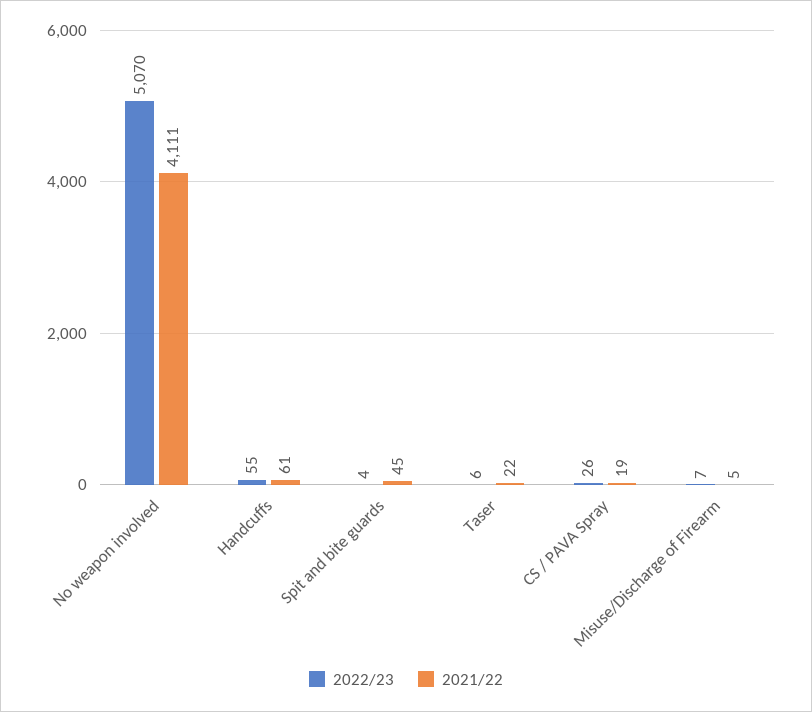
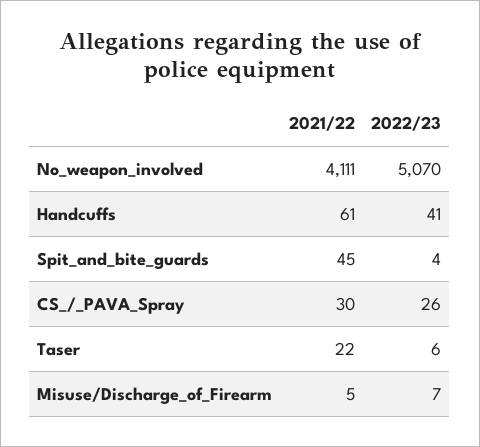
2022/23, Handcuffs: 55 -> 41
2021/22, CS / PAVA Spray: 19 -> 30

